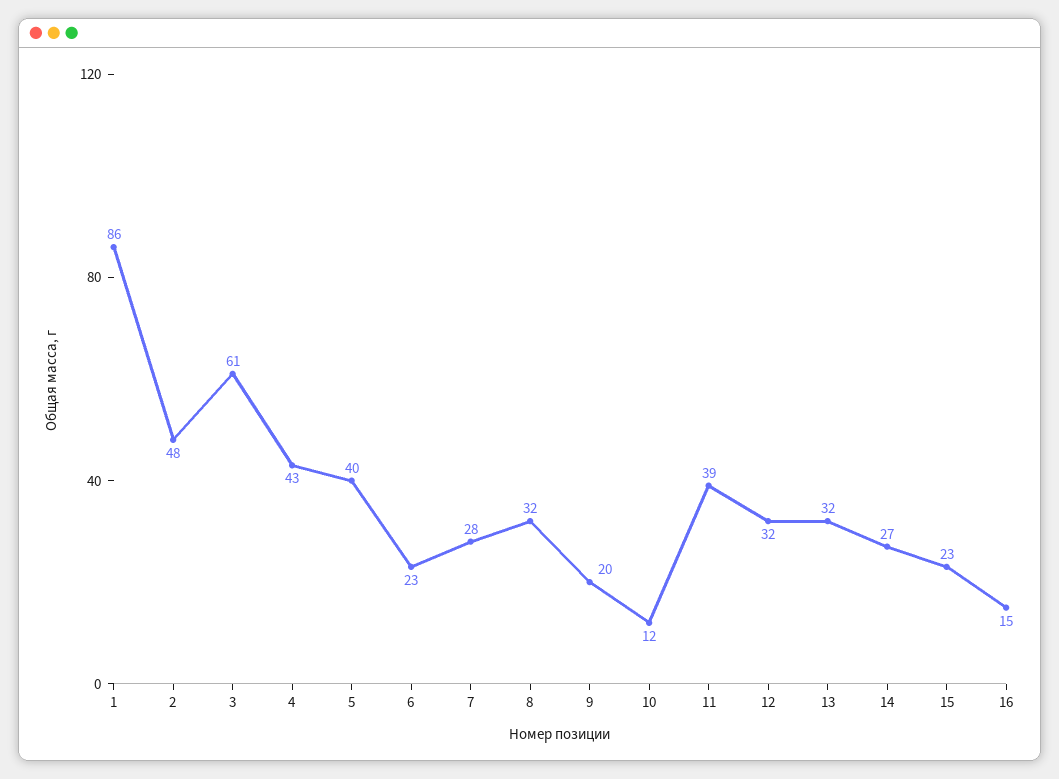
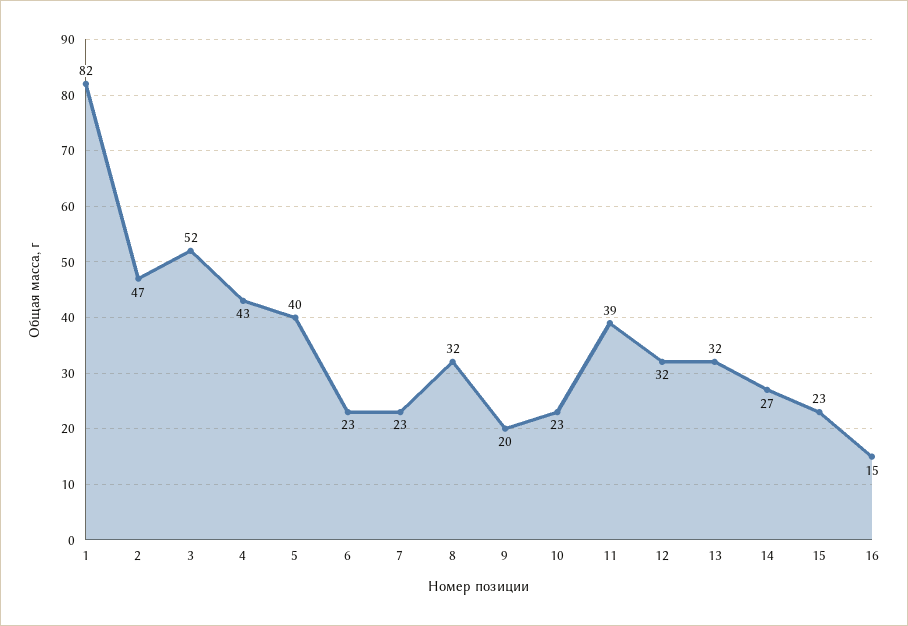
1: 86 -> 82
2: 48 -> 47
3: 61 -> 52
7: 28 -> 23
10: 12 -> 23

